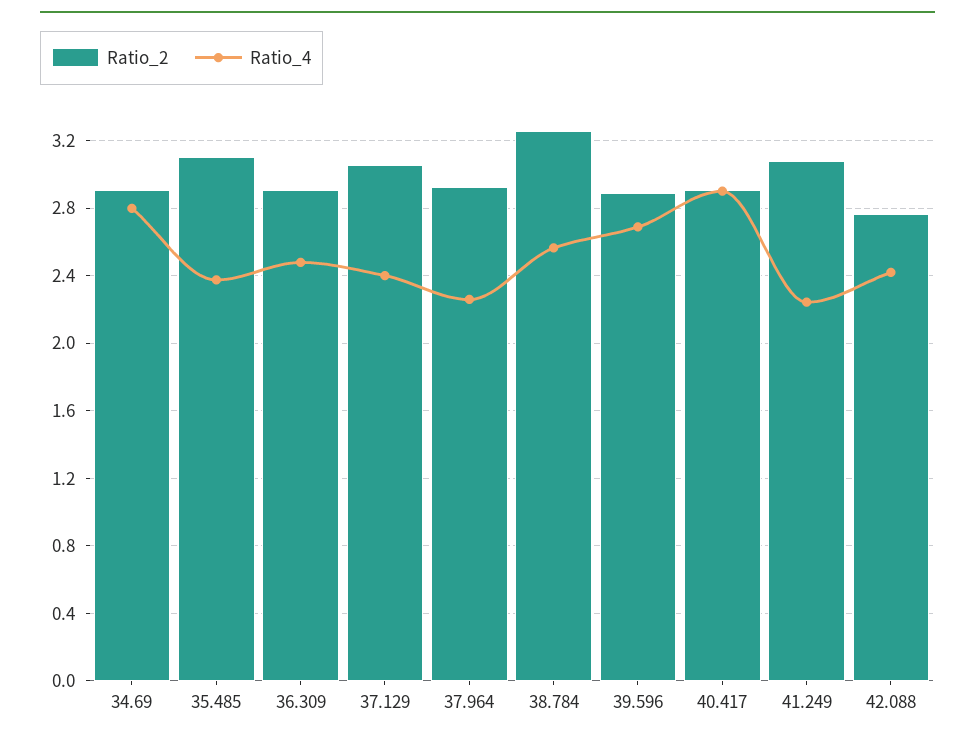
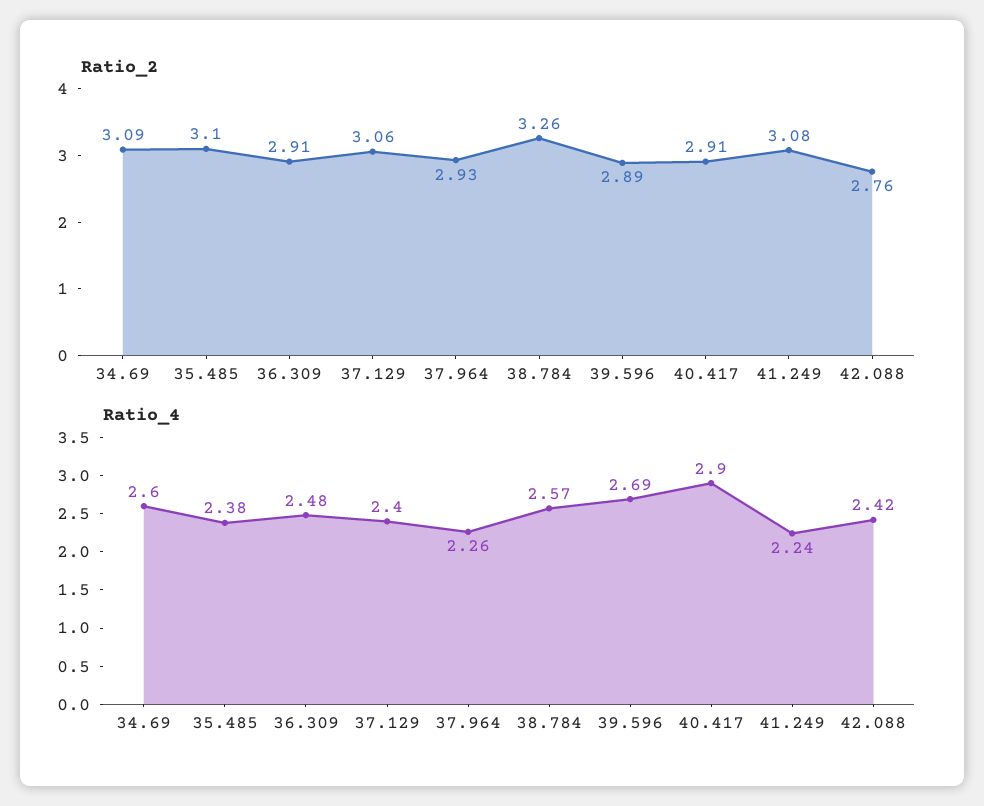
Ratio_2, 34.69: 2.9 -> 3.09
Ratio_4, 34.69: 2.8 -> 2.6

